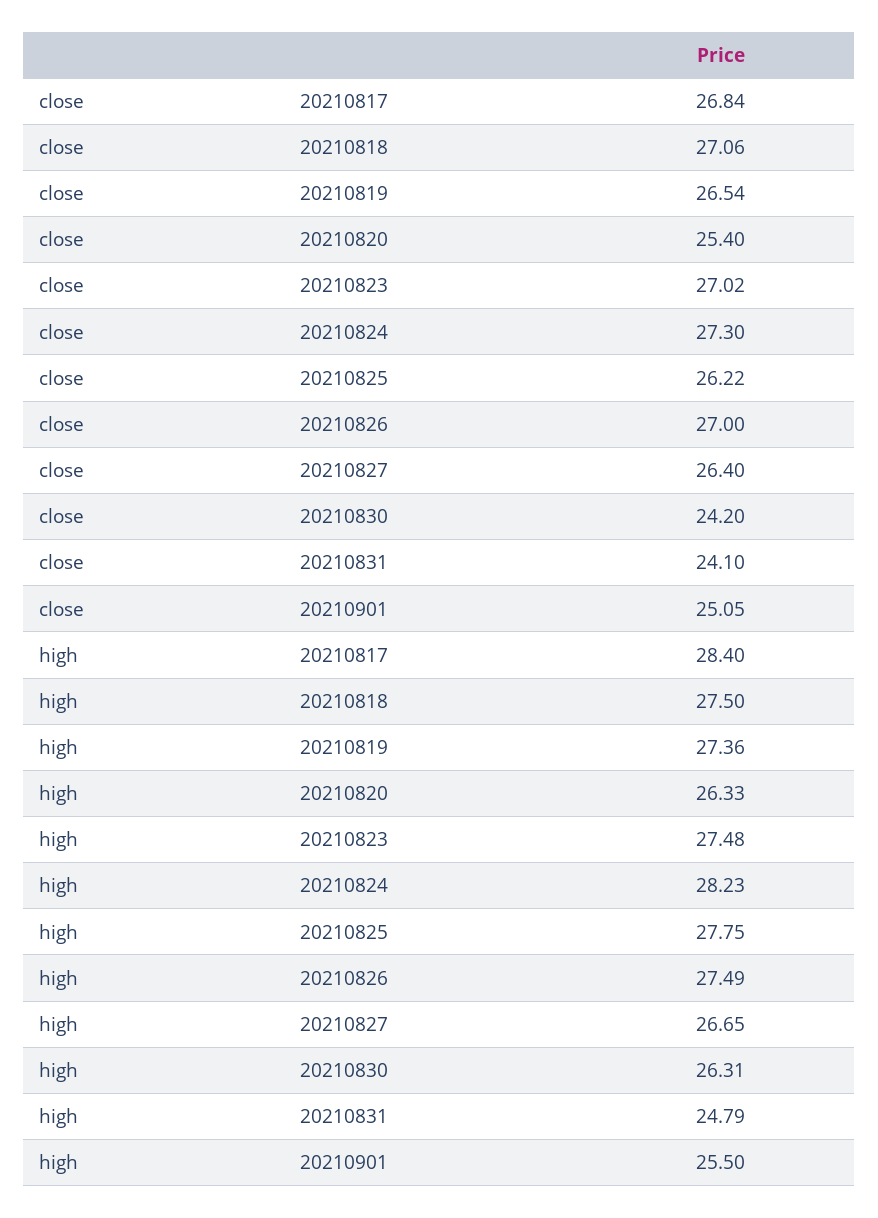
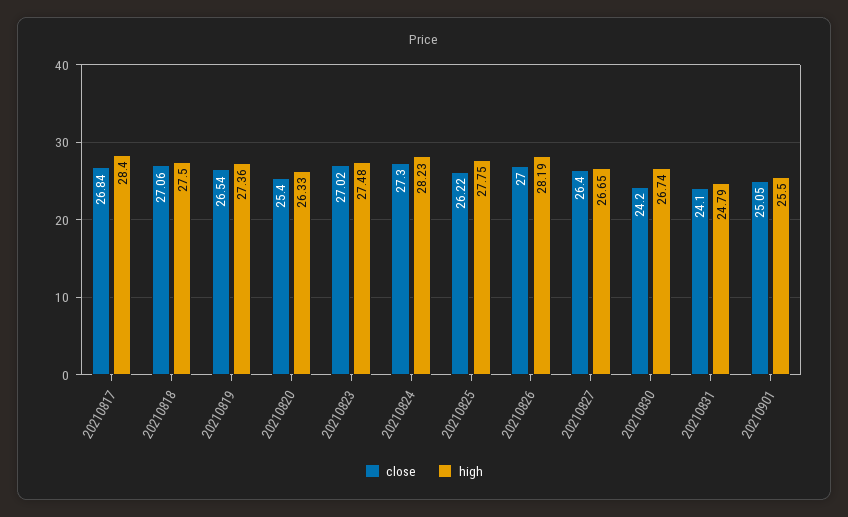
high, 20210826: 27.49 -> 28.19
high, 20210830: 26.31 -> 26.74

